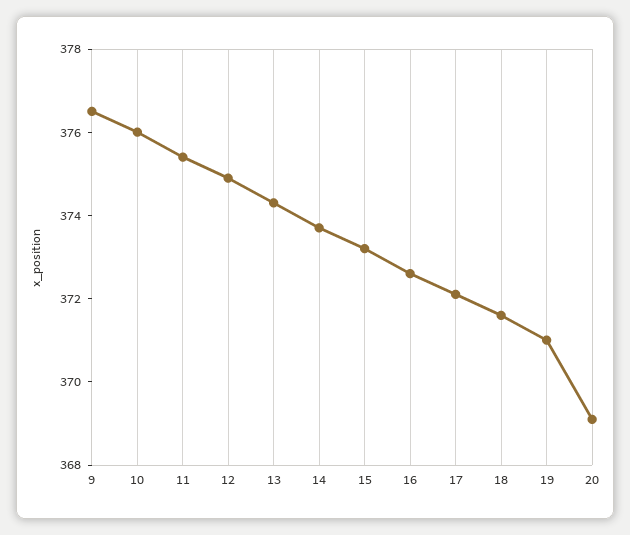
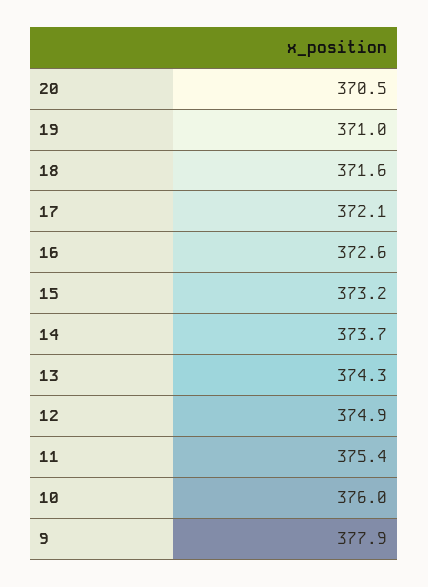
9: 376.5 -> 377.9
20: 369 -> 370.5

